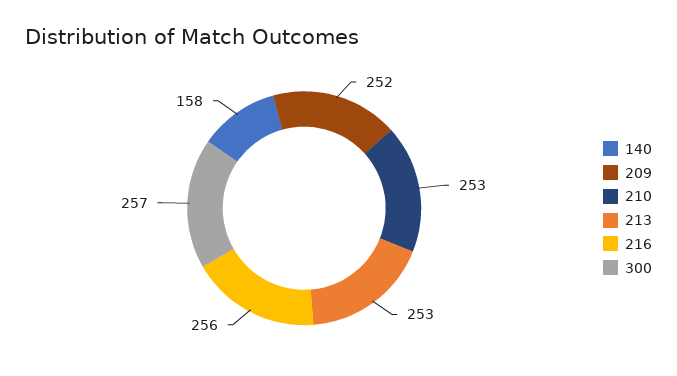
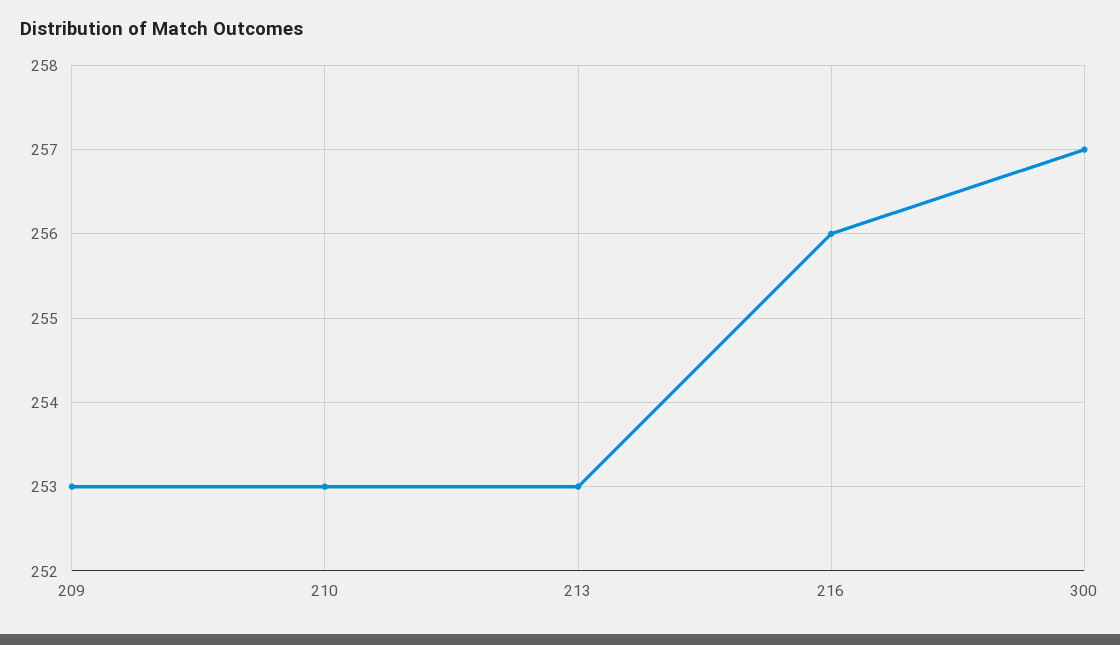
140: 158 -> none
209: 252 -> 253

